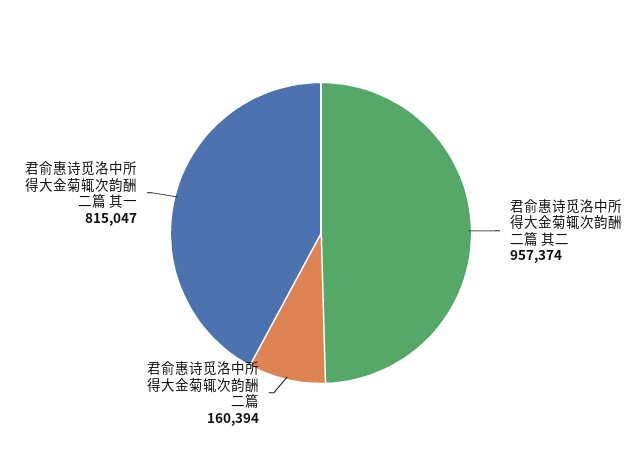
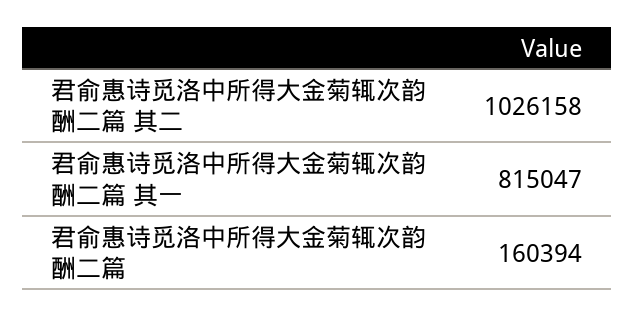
君俞惠诗觅洛中所得大金菊辄次韵酬二篇 其二: 957374 -> 1026158

